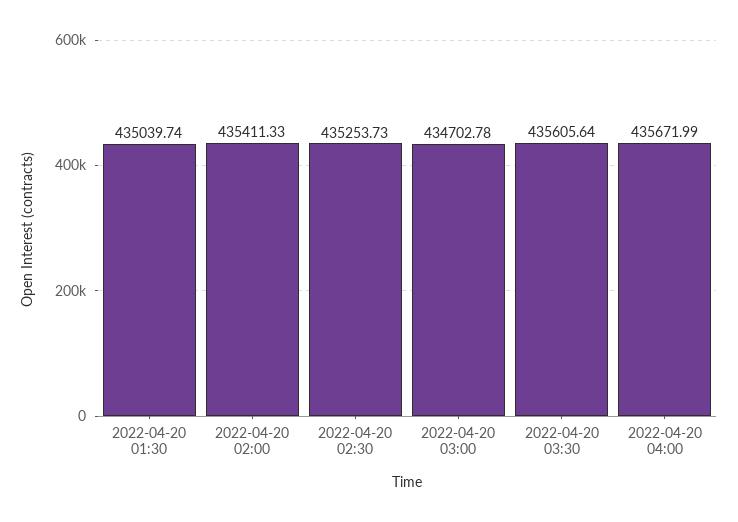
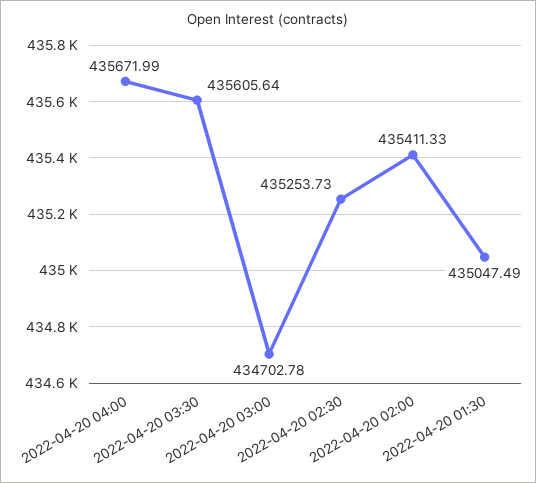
2022-04-20 01:30: 435039.74 -> 435047.49

